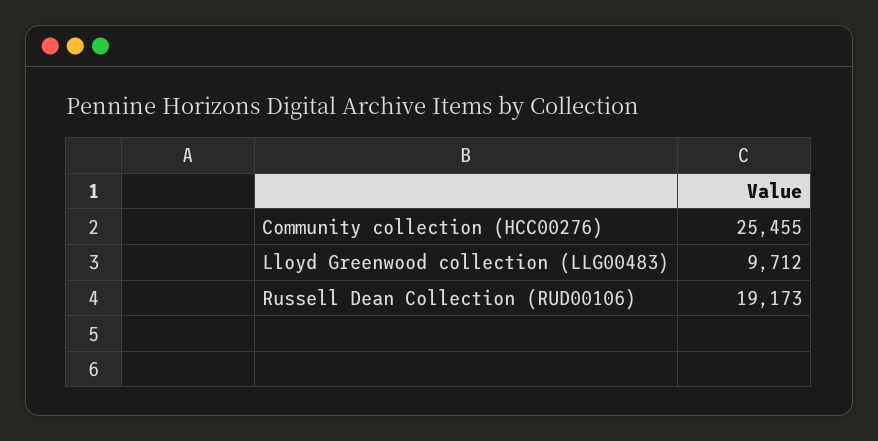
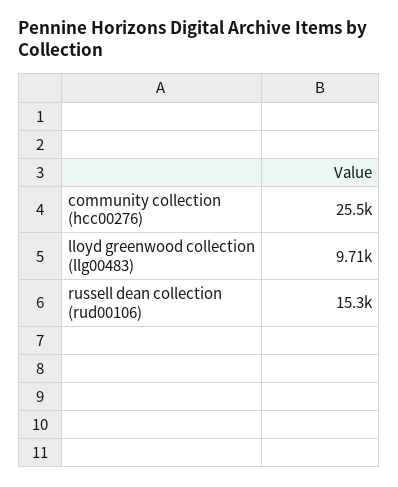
Russell Dean Collection (RUD00106): 19173 -> 15300

